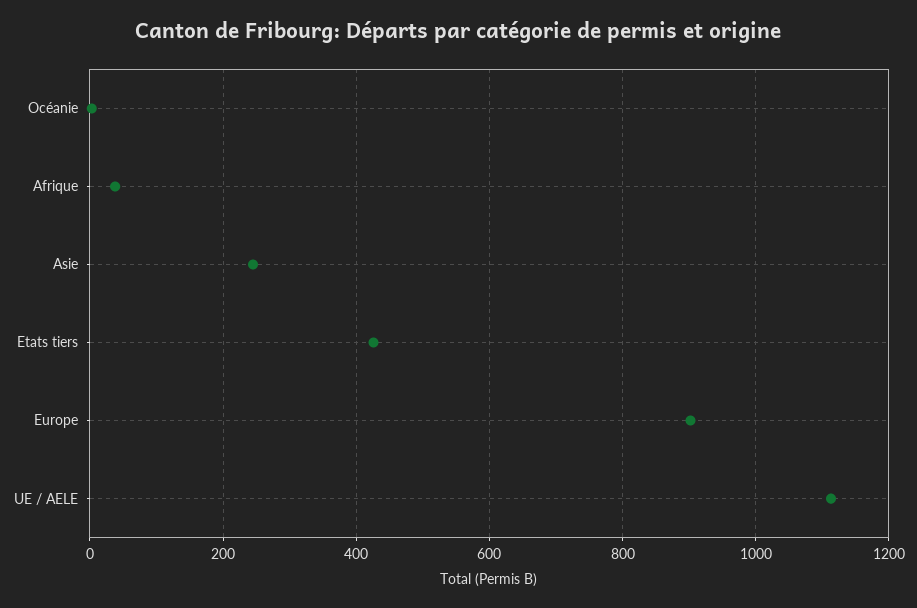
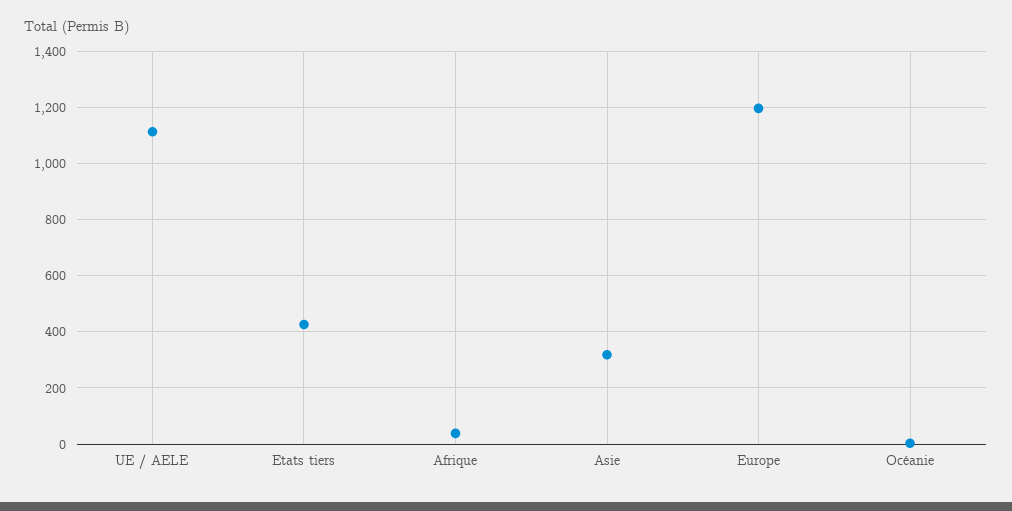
Asie: 240 -> 325
Europe: 900 -> 1200

